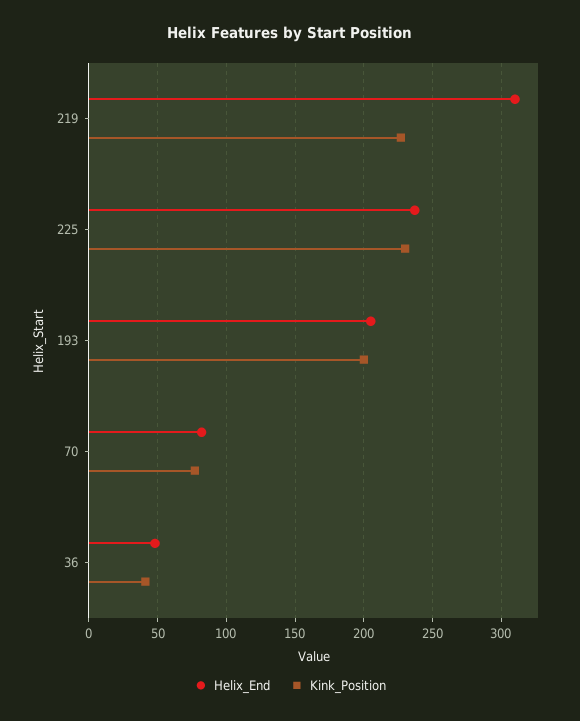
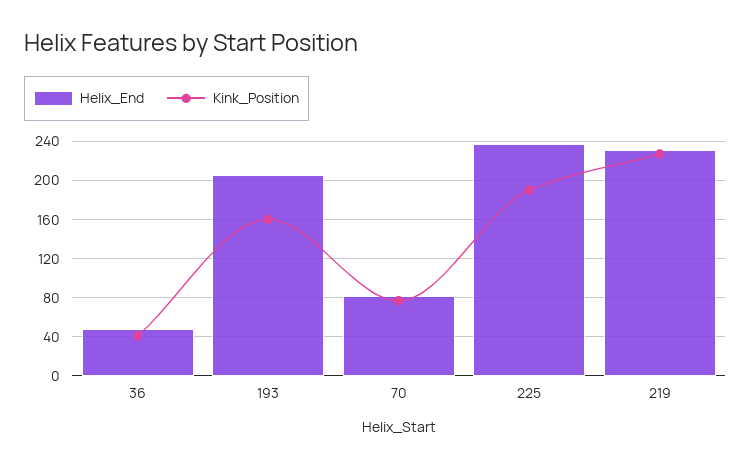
Helix_End, 219: 310 -> 230
Kink_Position, 225: 230 -> 190
Kink_Position, 193: 200 -> 160

